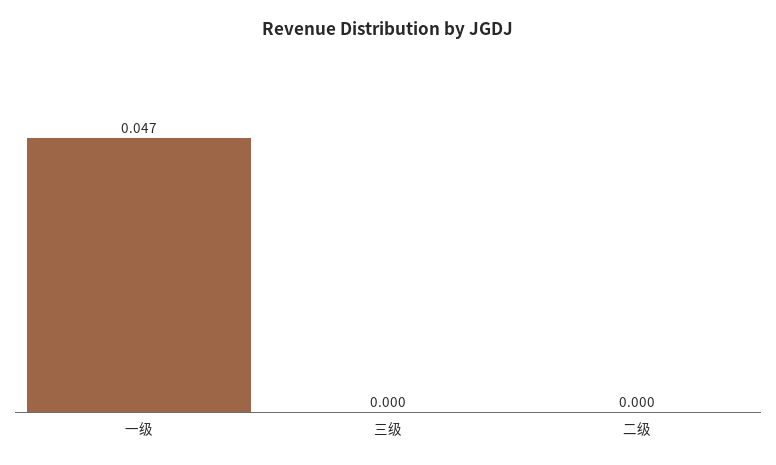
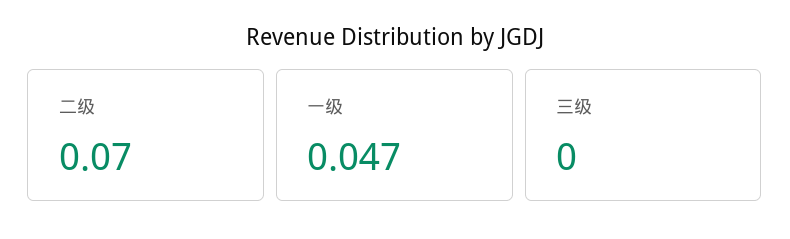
二级: 0 -> 0.07

